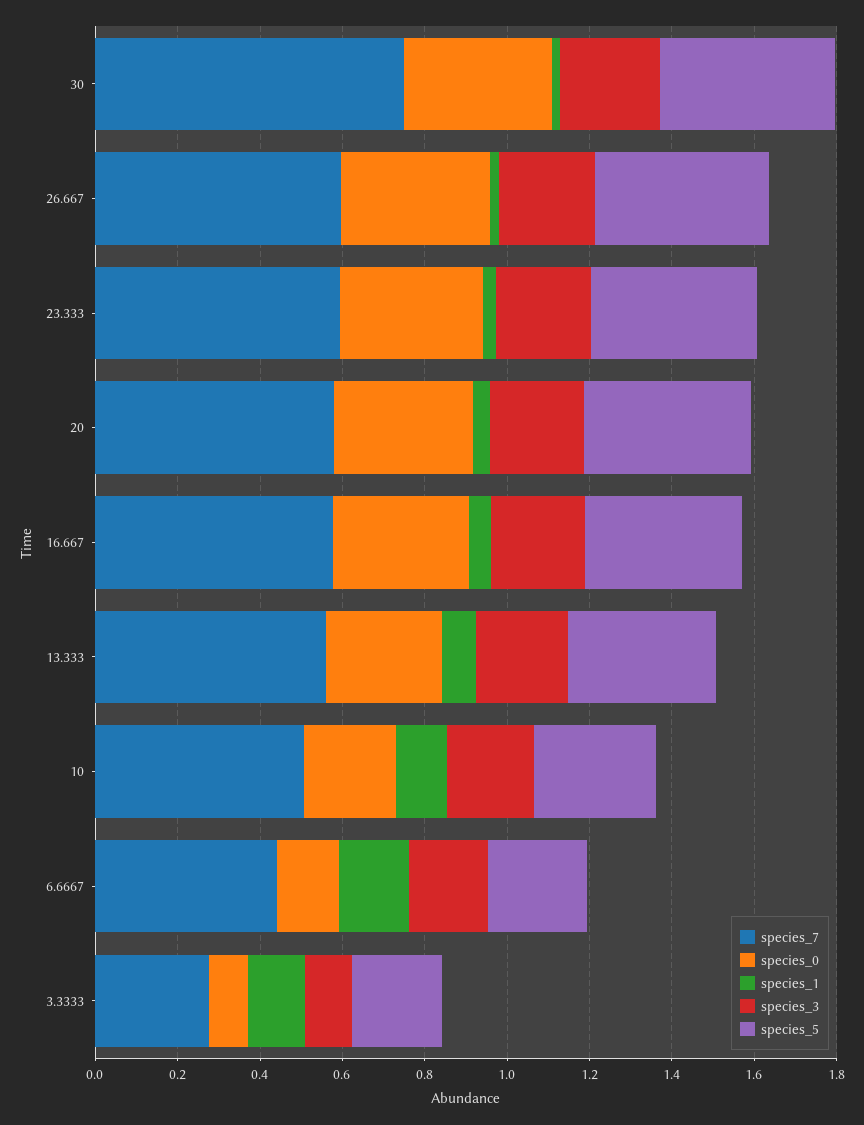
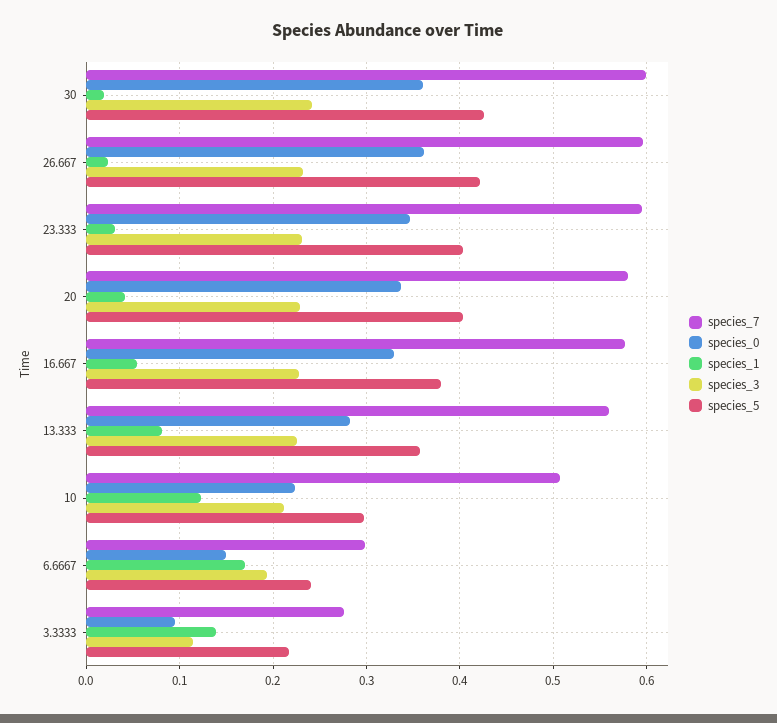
species_7, 30: 0.75 -> 0.6
species_7, 6.6667: 0.45 -> 0.3

